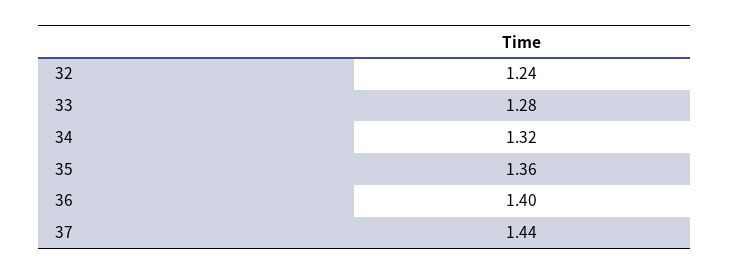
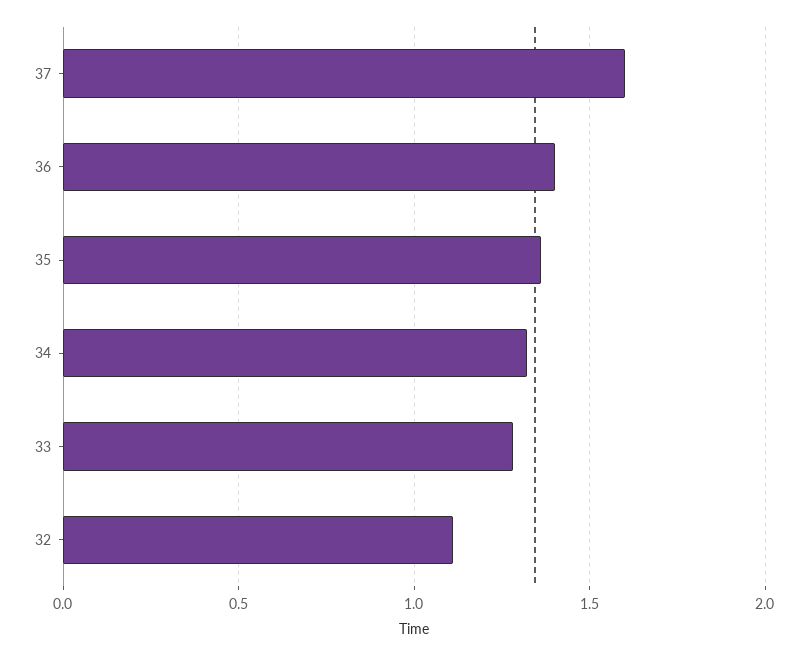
32: 1.24 -> 1.1
37: 1.44 -> 1.6

